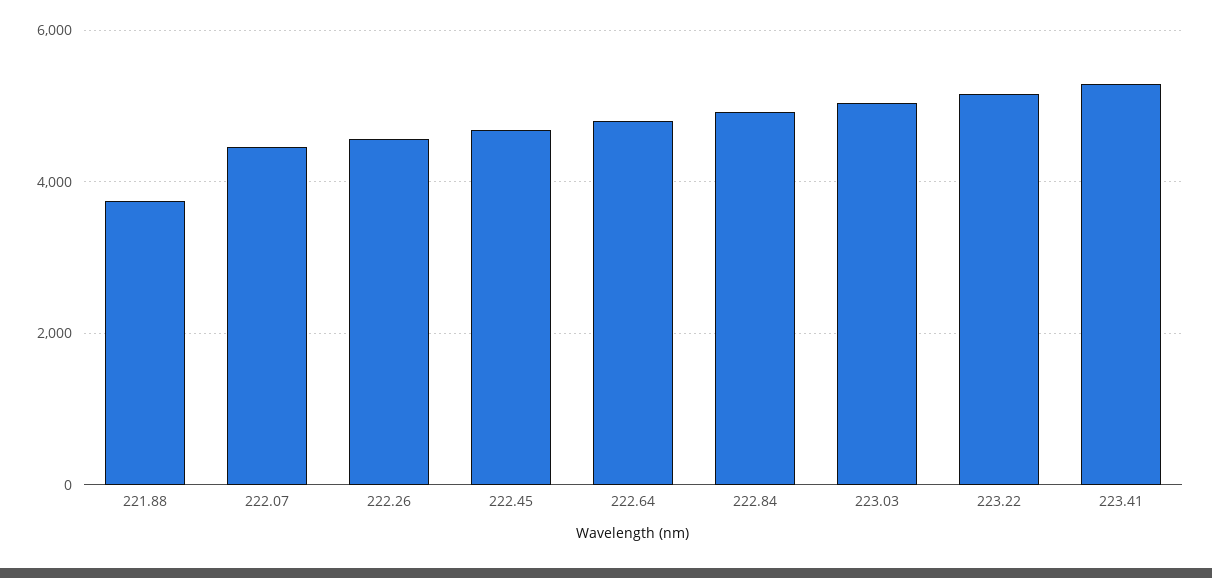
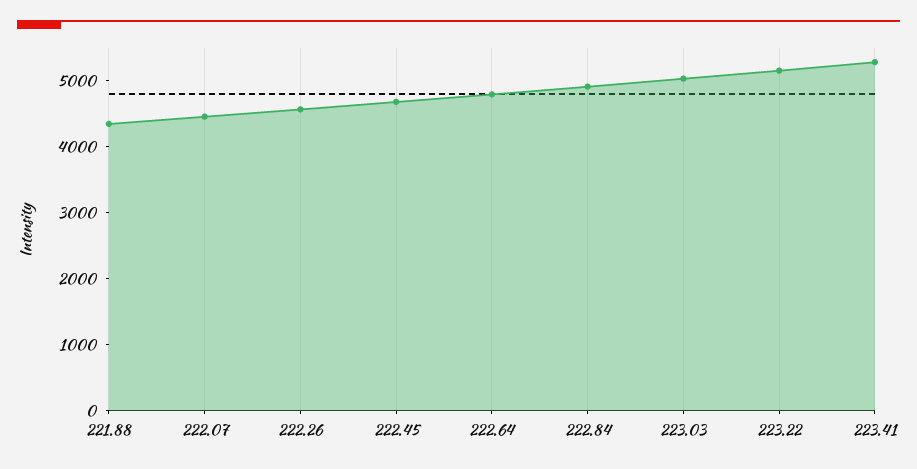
221.88: 3800 -> 4400

